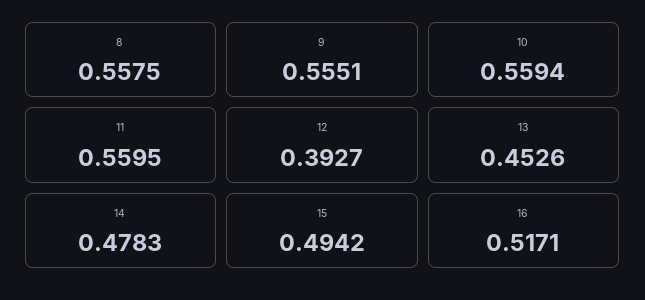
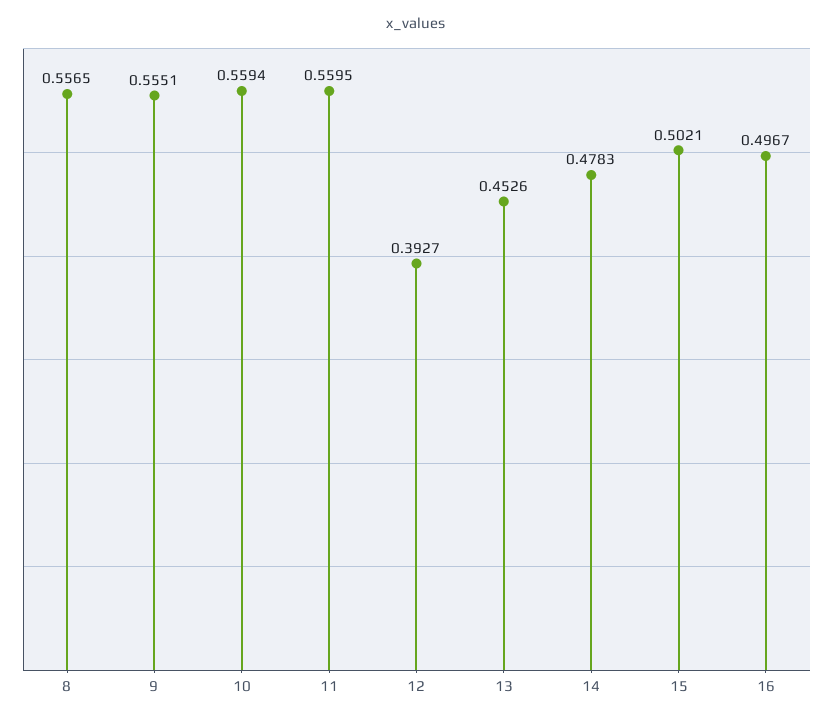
8: 0.5575 -> 0.5565
15: 0.4942 -> 0.5021
16: 0.5171 -> 0.4967

